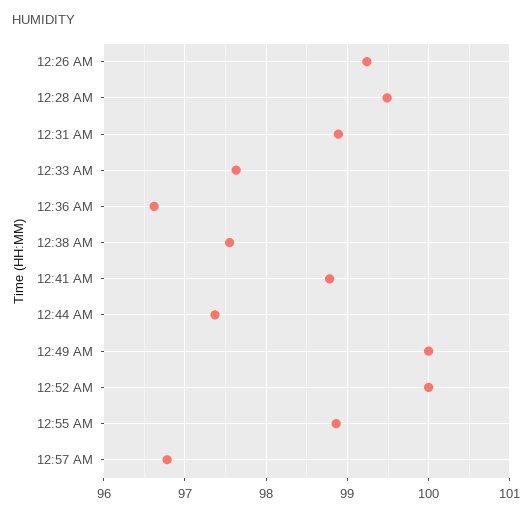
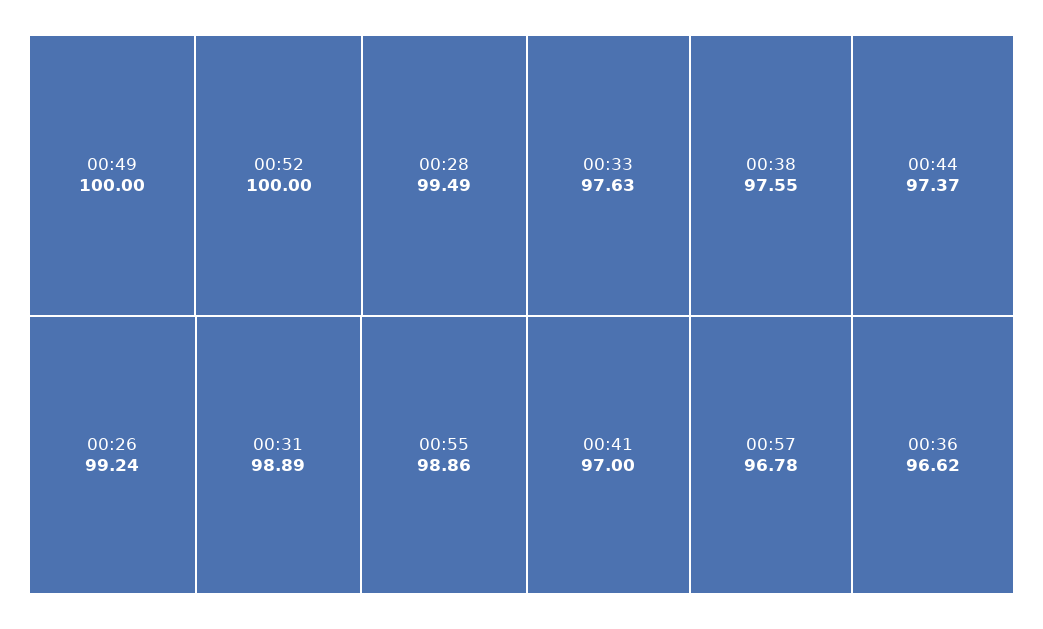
12:41 AM: 98.8 -> 97

